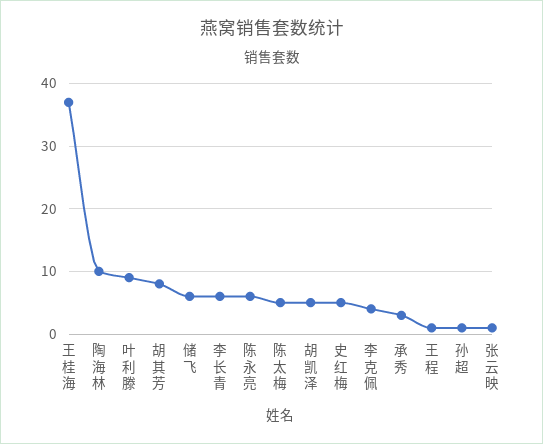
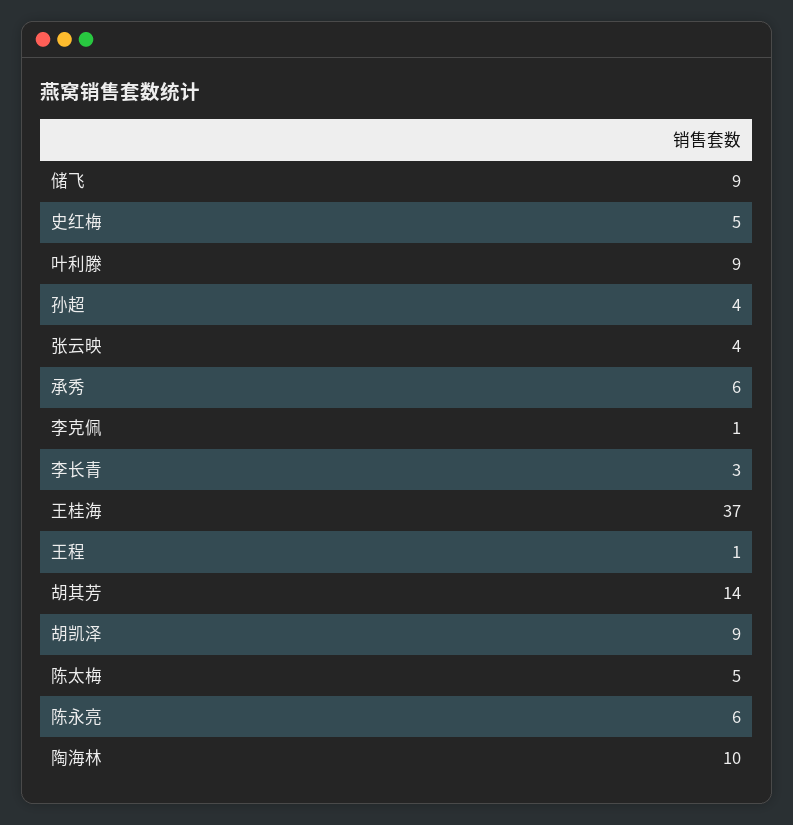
胡其芳: 8 -> 14
储飞: 6 -> 9
李长青: 6 -> 3
胡凯泽: 5 -> 9
李克佩: 4 -> 1
承秀: 3 -> 6
孙超: 1 -> 4
张云映: 1 -> 4

